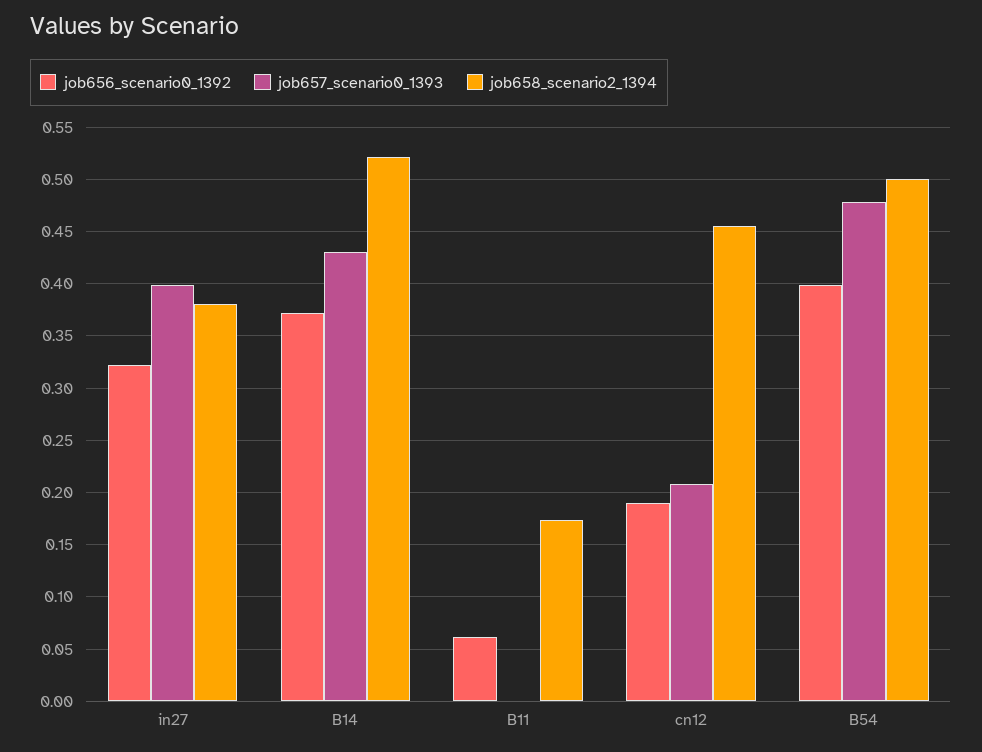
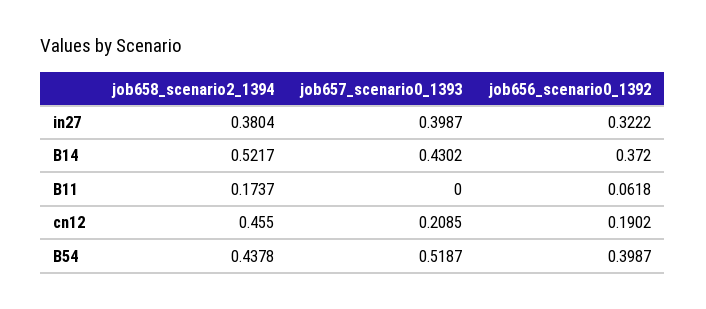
job657_scenario0_1393, B54: 0.48 -> 0.5187
job658_scenario2_1394, B54: 0.5 -> 0.4378

